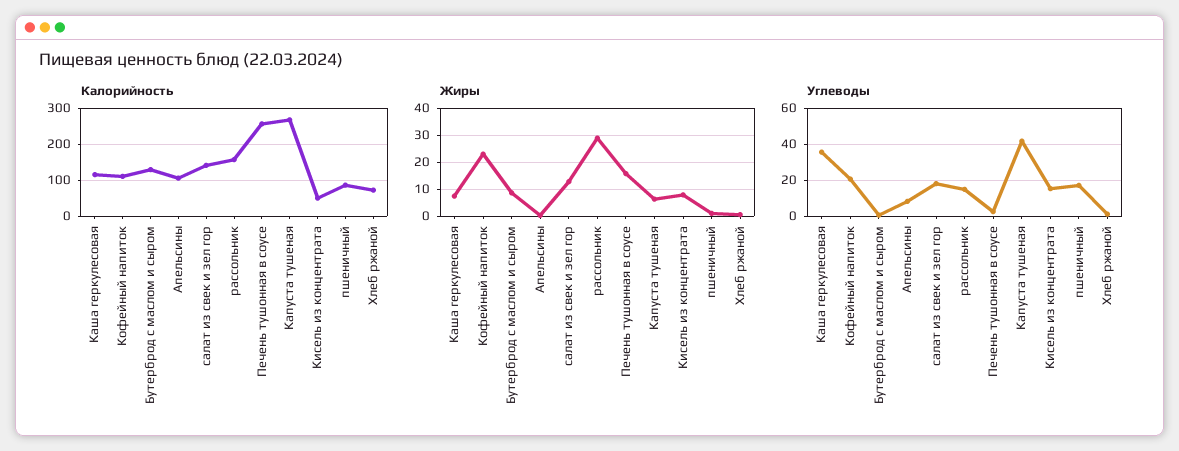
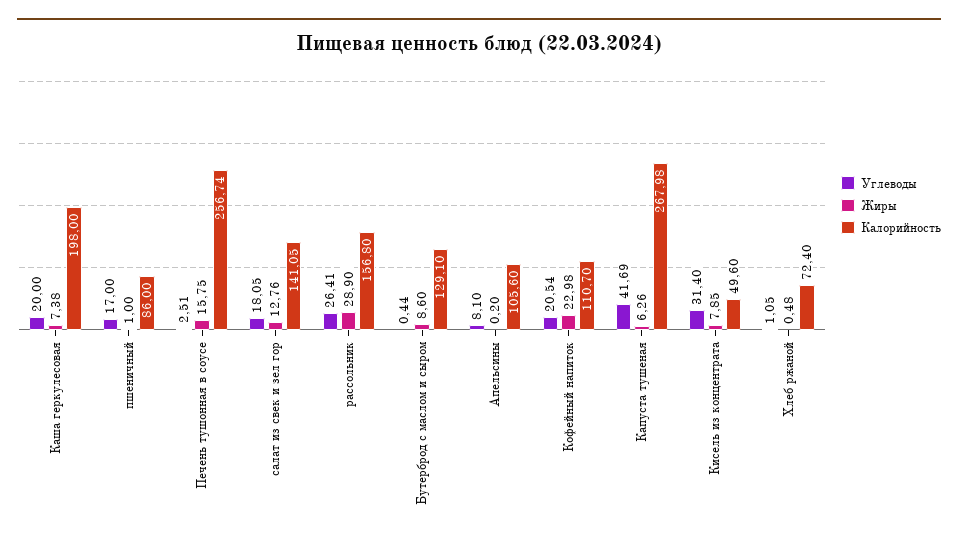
Калорийность, Каша геркулесовая: 120 -> 198
Углеводы, Каша геркулесовая: 35 -> 20
Углеводы, рассольник: 15 -> 26.41
Углеводы, Кисель из концентрата: 15 -> 31.4

